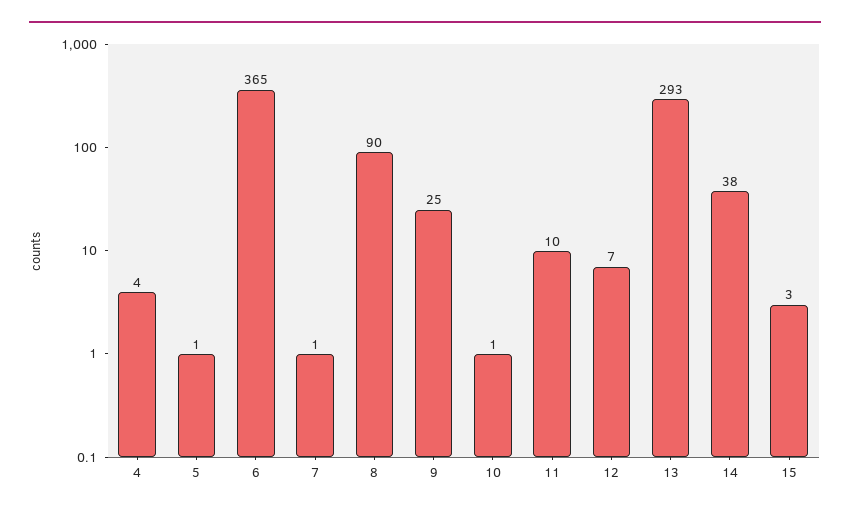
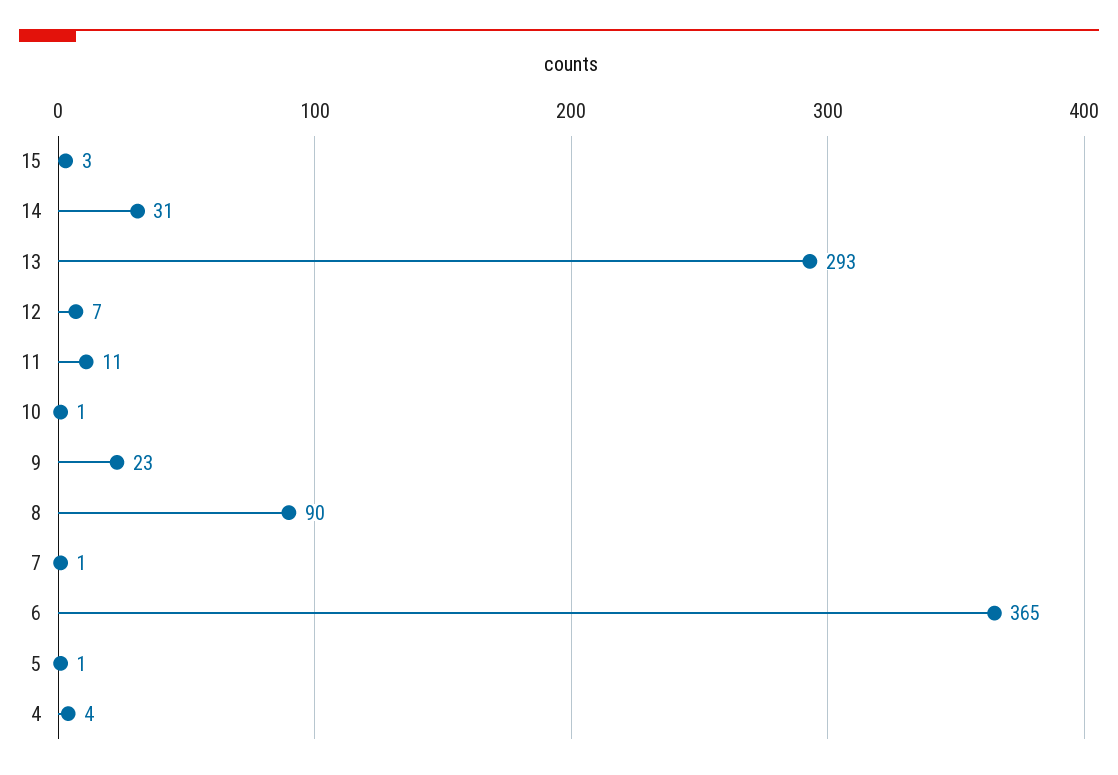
9: 25 -> 23
11: 10 -> 11
14: 38 -> 31

